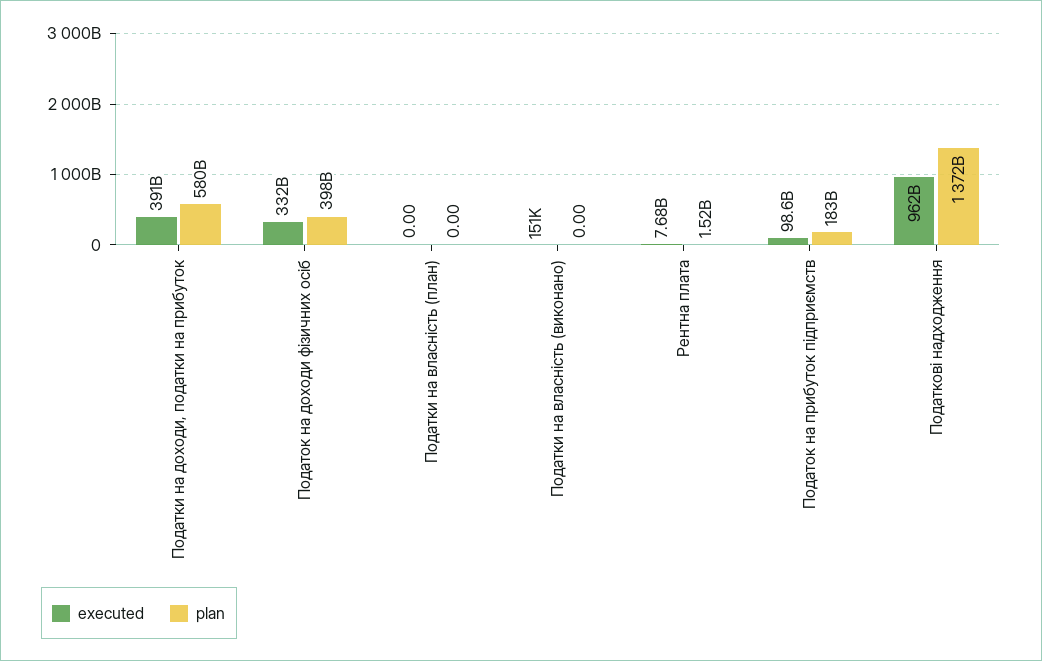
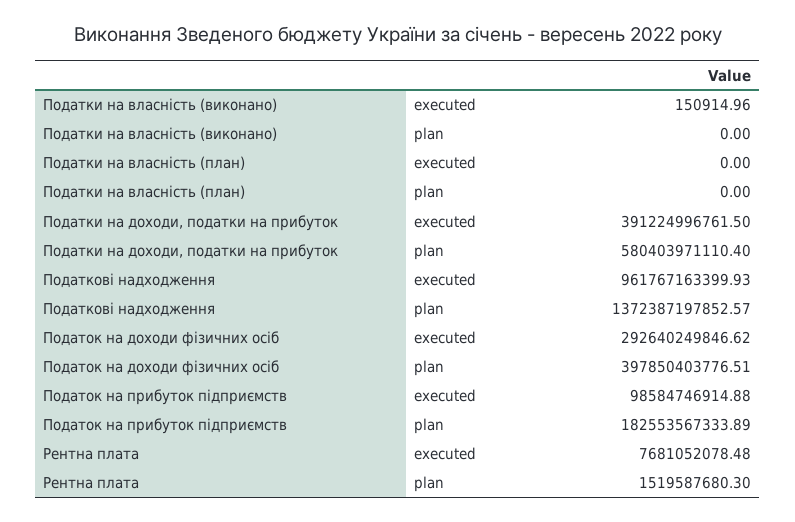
executed, Податок на доходи фізичних осіб: 332000000000 -> 292640249846.62

